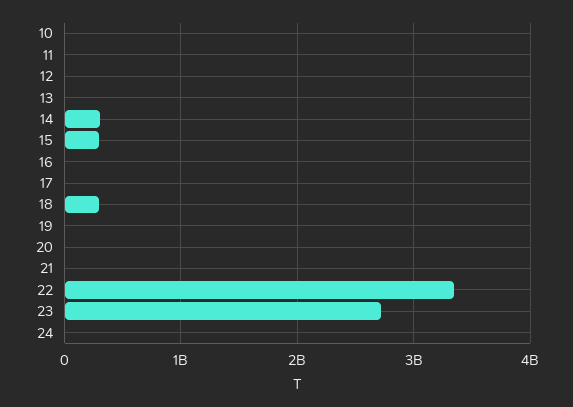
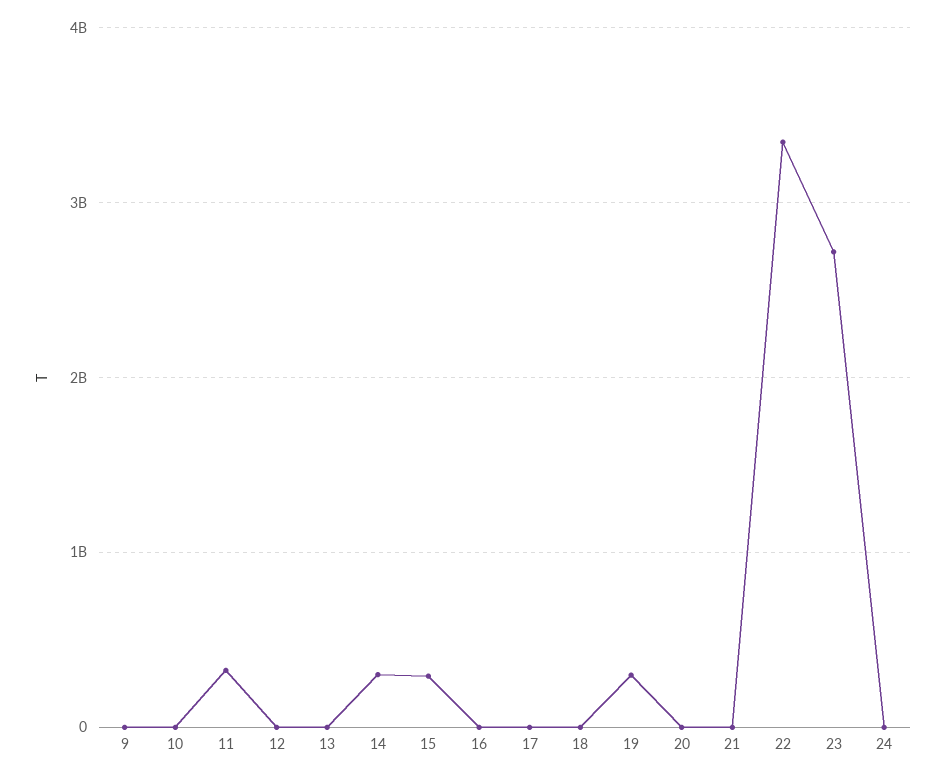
11: 0 -> 300000000
18: 300000000 -> 0
19: 0 -> 300000000
9: none -> 0

